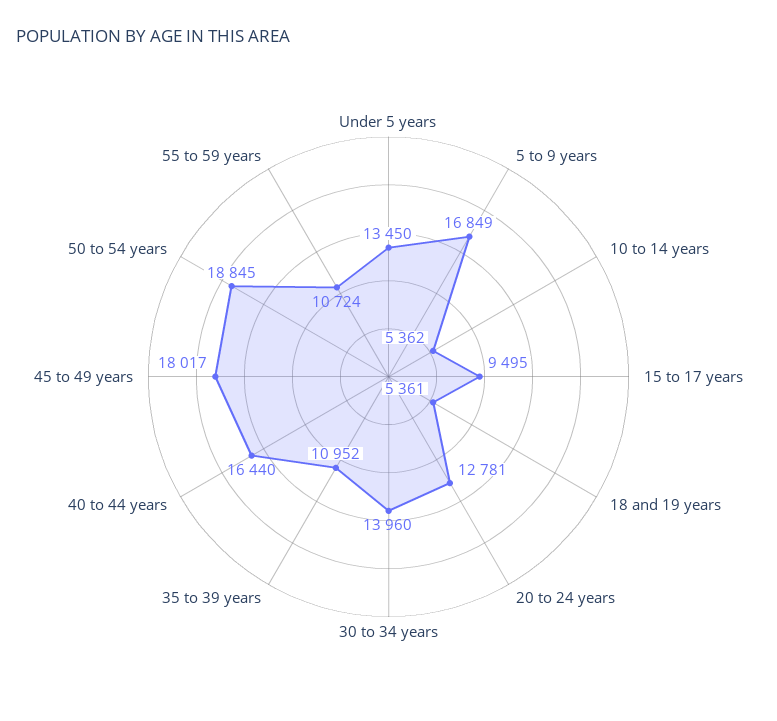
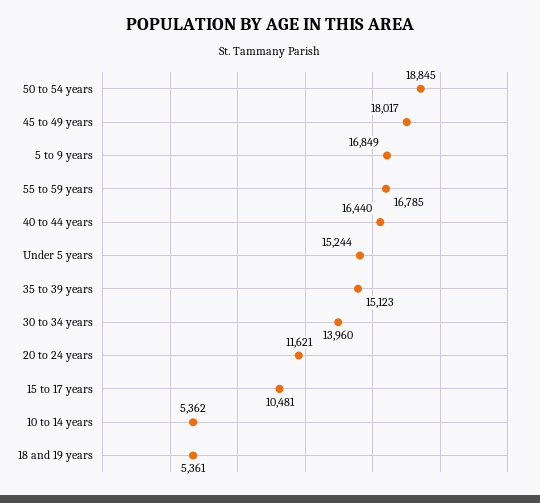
Under 5 years: 13450 -> 15244
15 to 17 years: 9495 -> 10481
20 to 24 years: 12781 -> 11621
35 to 39 years: 10952 -> 15123
55 to 59 years: 10724 -> 16785

